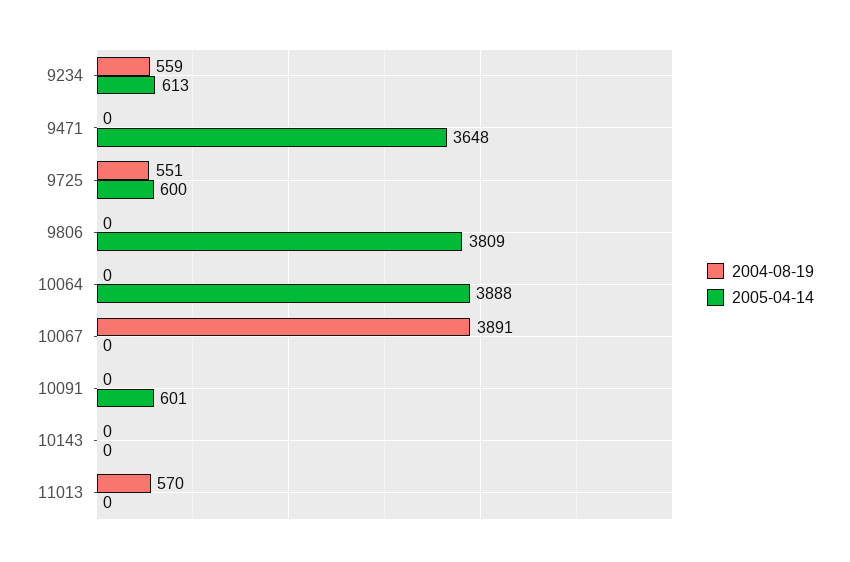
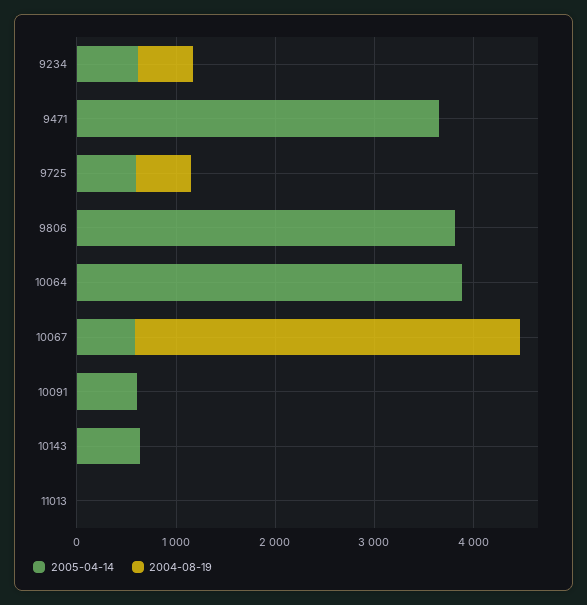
2005-04-14, 10067: 0 -> 600
2005-04-14, 10143: 0 -> 600
2004-08-19, 11013: 570 -> 0

